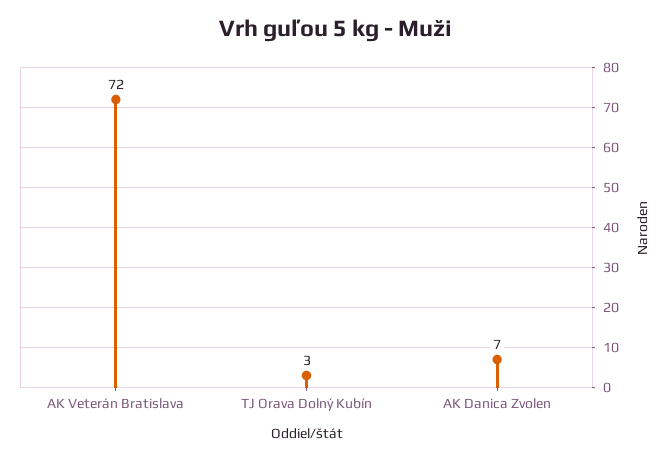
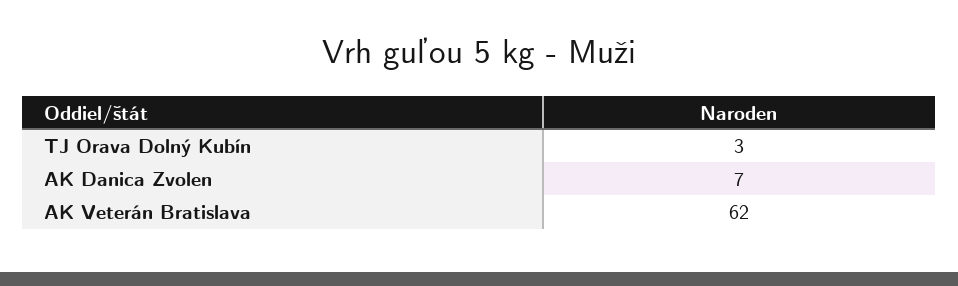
AK Veterán Bratislava: 72 -> 62

